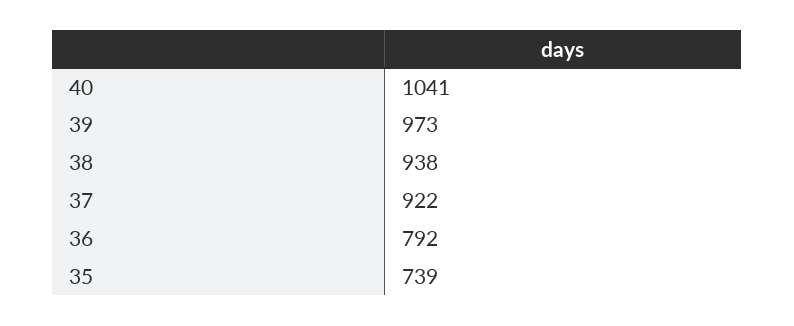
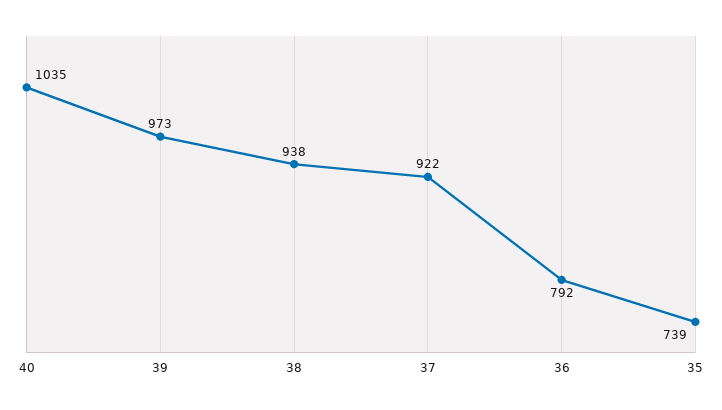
40: 1041 -> 1035

